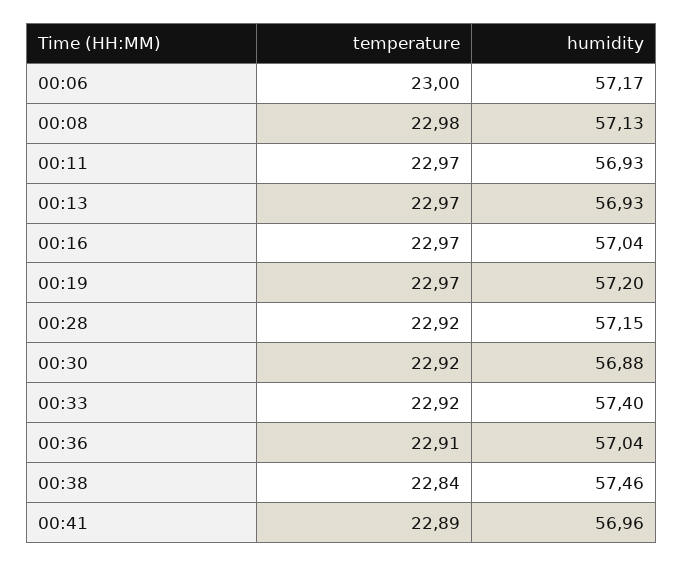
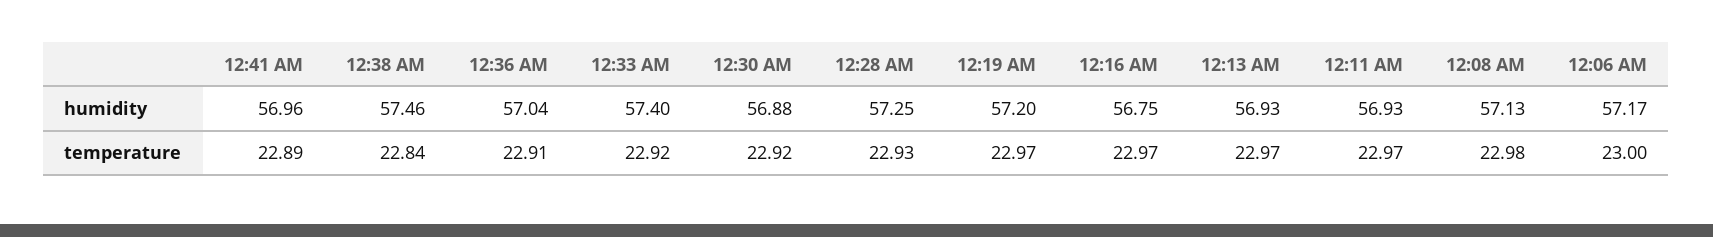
humidity, 00:16: 57.04 -> 56.75
temperature, 00:28: 22.92 -> 22.93
humidity, 00:28: 57.15 -> 57.25

